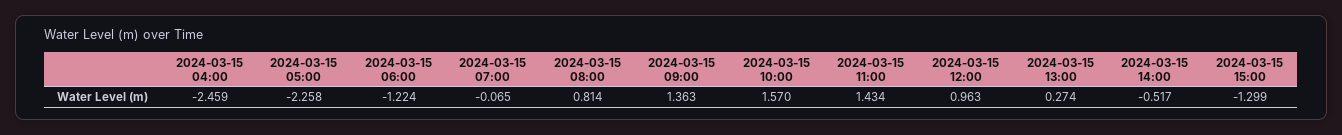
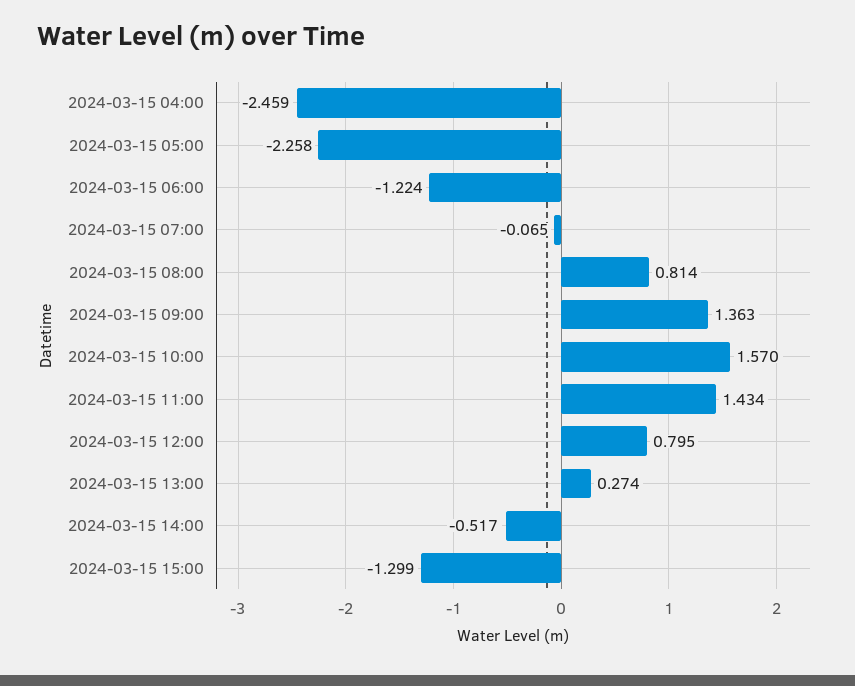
2024-03-15 12:00: 0.963 -> 0.795

